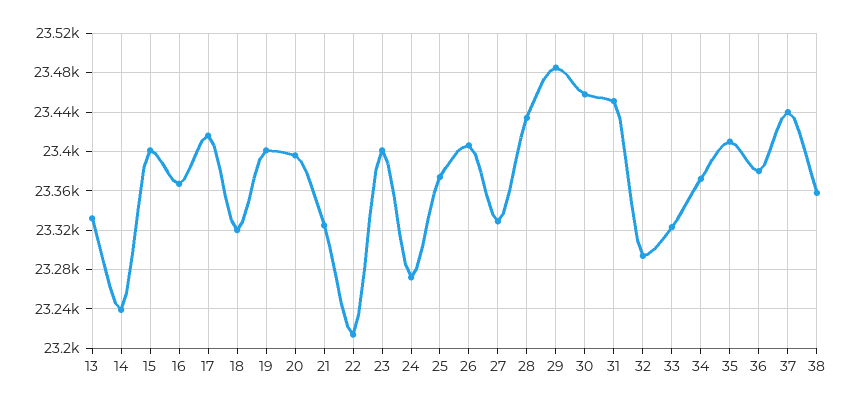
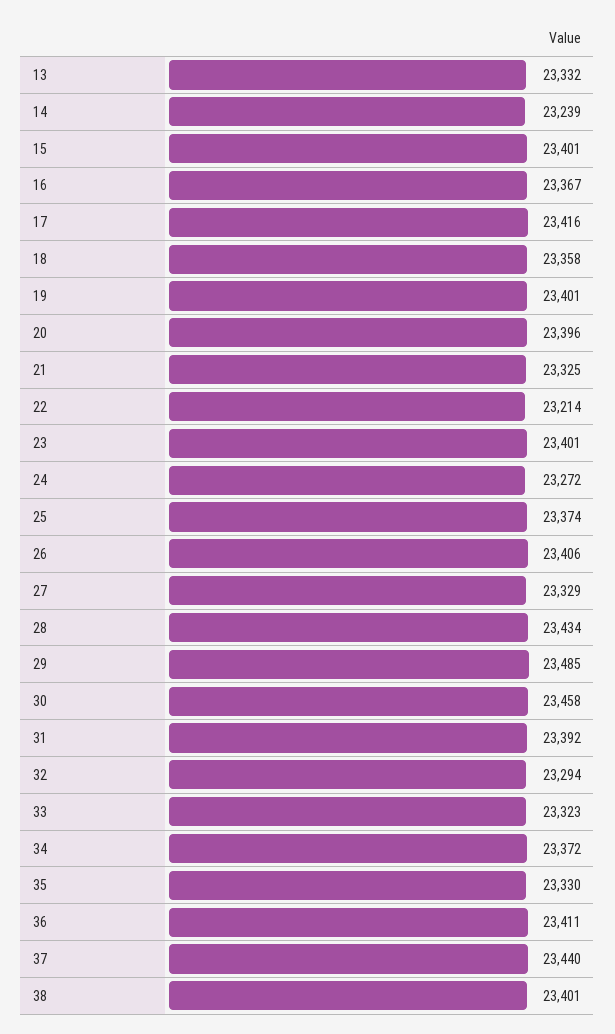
18: 23320 -> 23358
31: 23450 -> 23392
35: 23410 -> 23330
36: 23380 -> 23411
38: 23360 -> 23401

